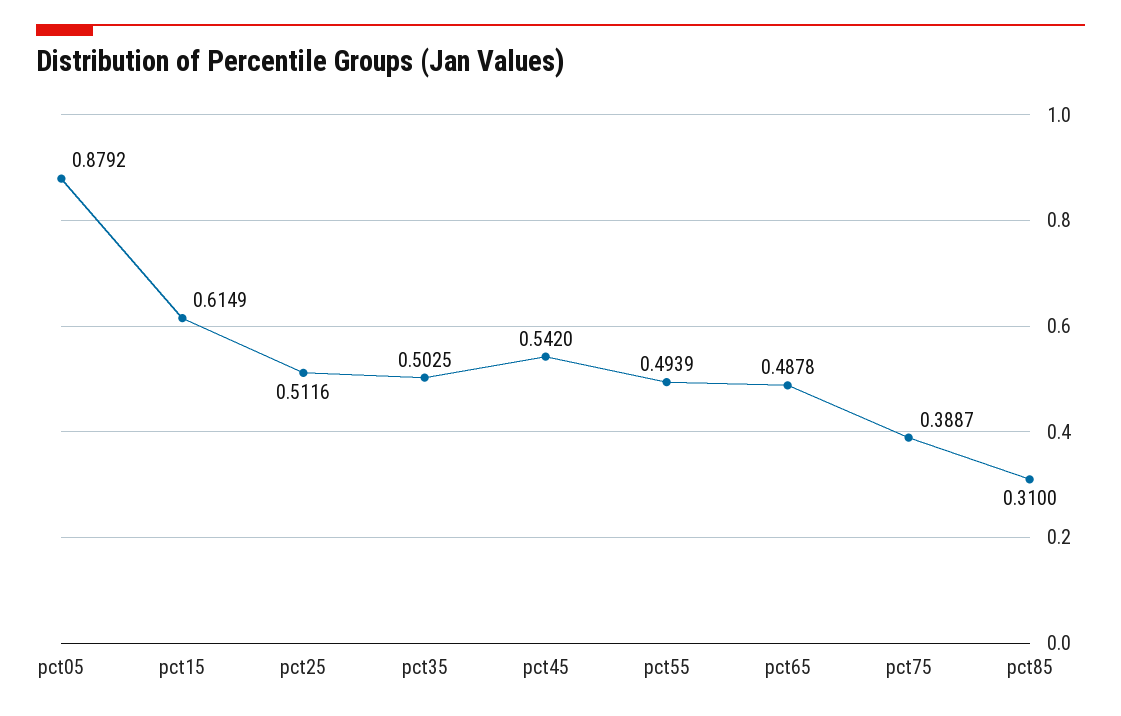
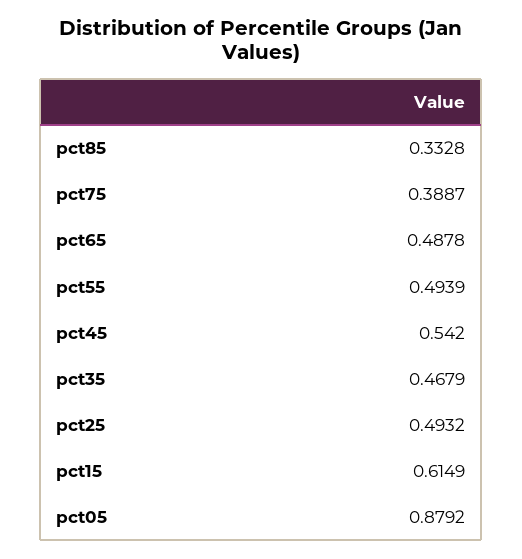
pct25: 0.5116 -> 0.4932
pct35: 0.5025 -> 0.4679
pct85: 0.31 -> 0.3328

